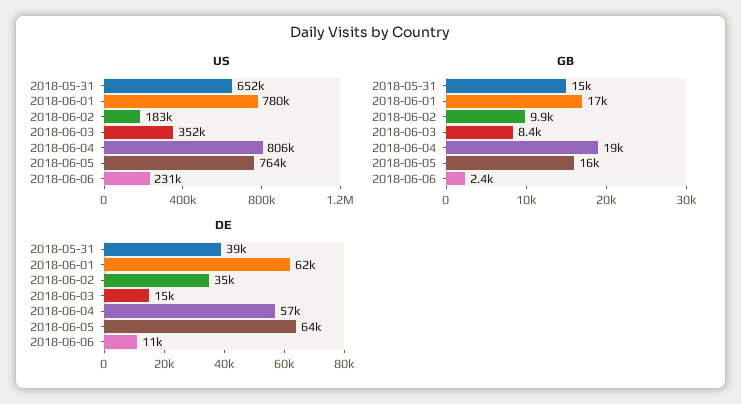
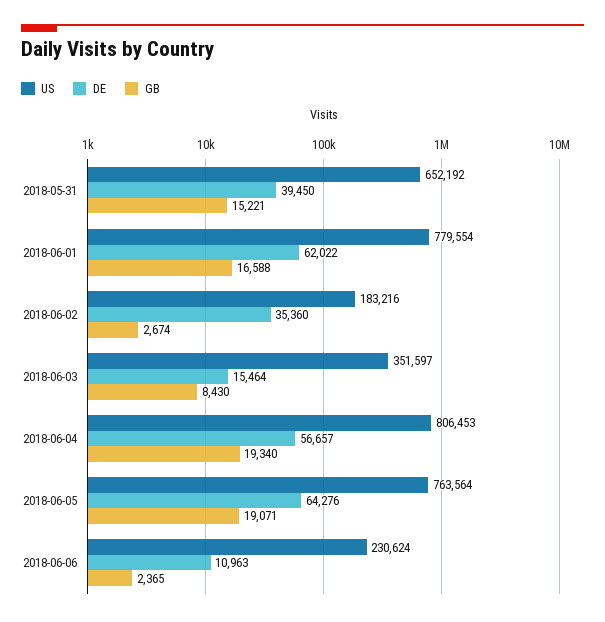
GB, 2018-06-02: 9900 -> 2674
GB, 2018-06-05: 16000 -> 19071

